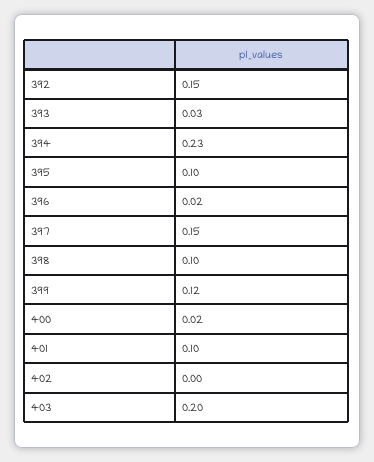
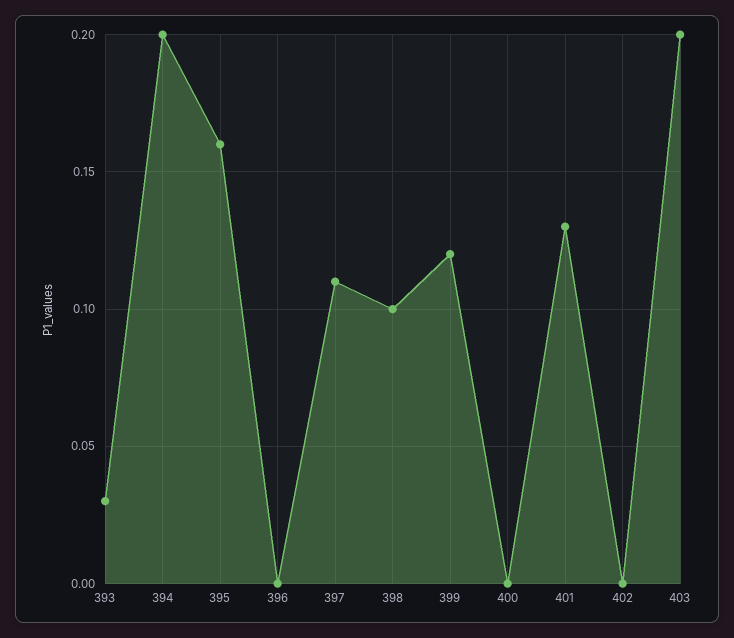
392: 0.15 -> none
394: 0.23 -> 0.2
395: 0.1 -> 0.16
396: 0.02 -> 0
397: 0.15 -> 0.11
400: 0.02 -> 0
401: 0.1 -> 0.13

